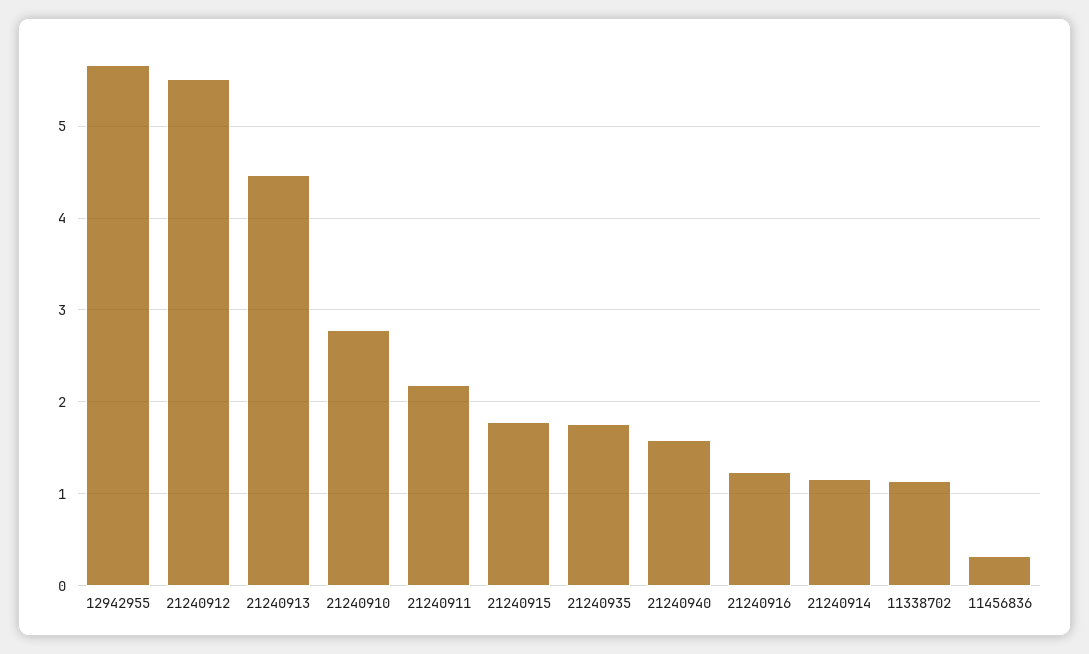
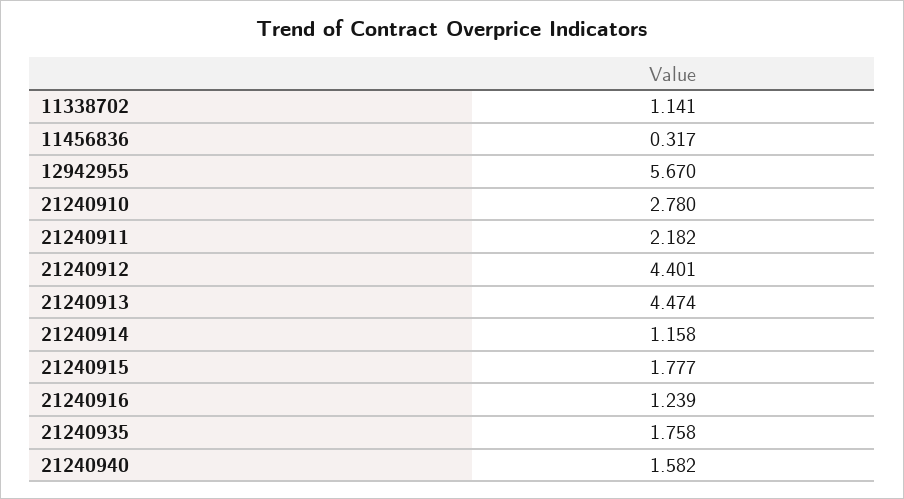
21240912: 5.5 -> 4.401

